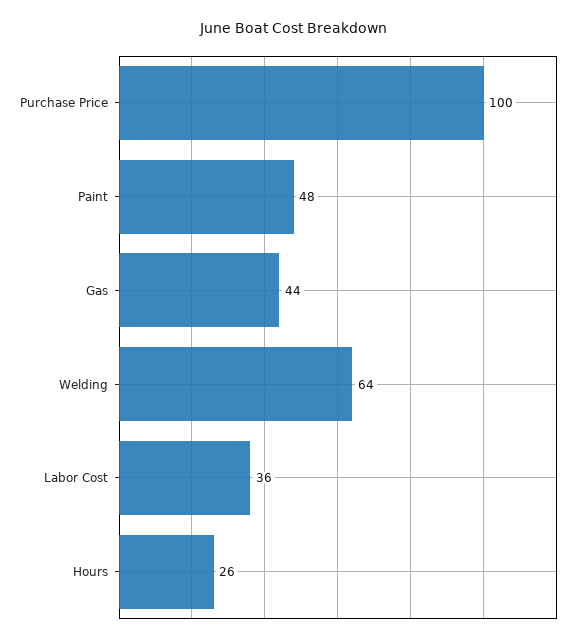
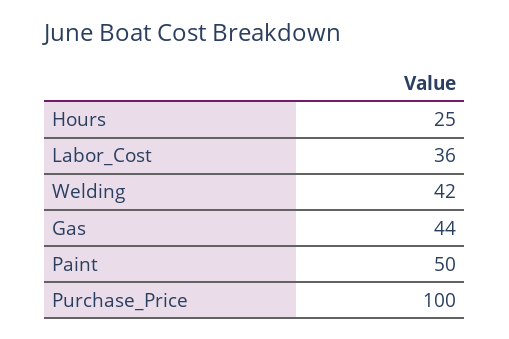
Paint: 48 -> 50
Welding: 64 -> 42
Hours: 26 -> 25

